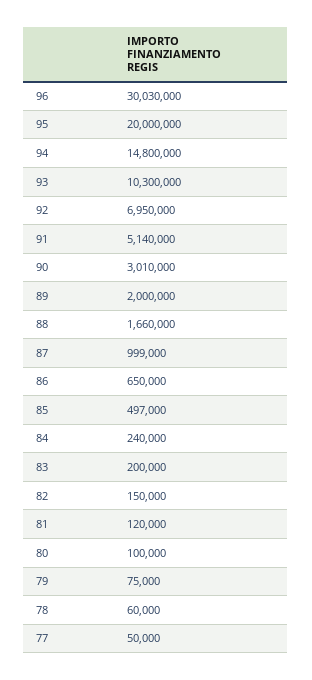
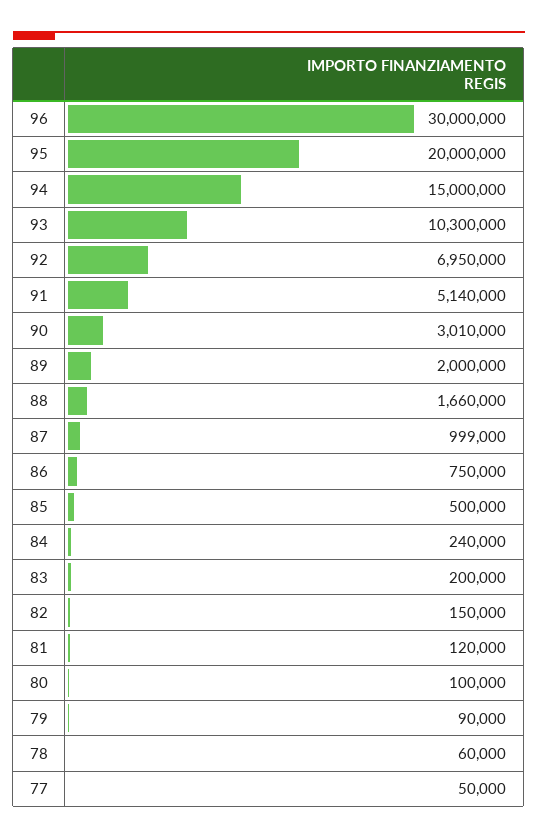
96: 30030000 -> 30000000
94: 14800000 -> 15000000
86: 650000 -> 750000
85: 497000 -> 500000
79: 75000 -> 90000

